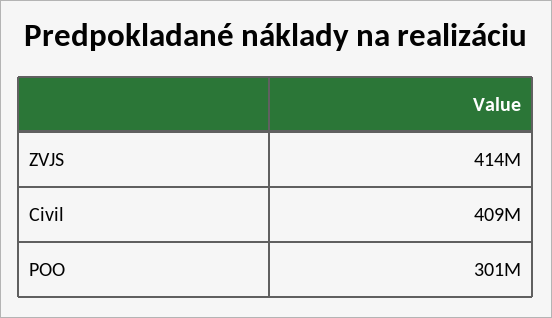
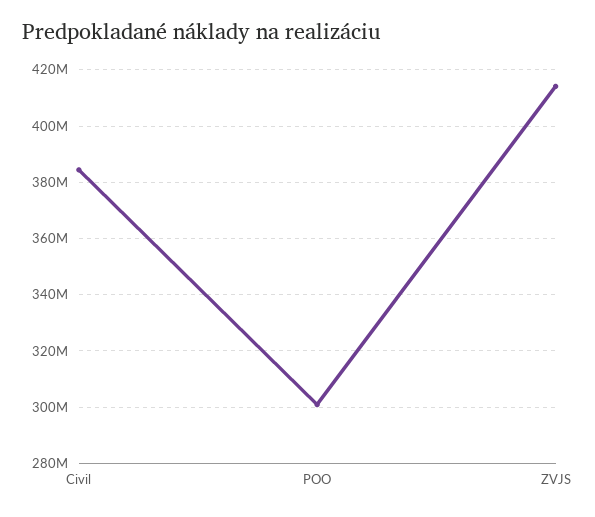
Civil: 409000000 -> 385000000

